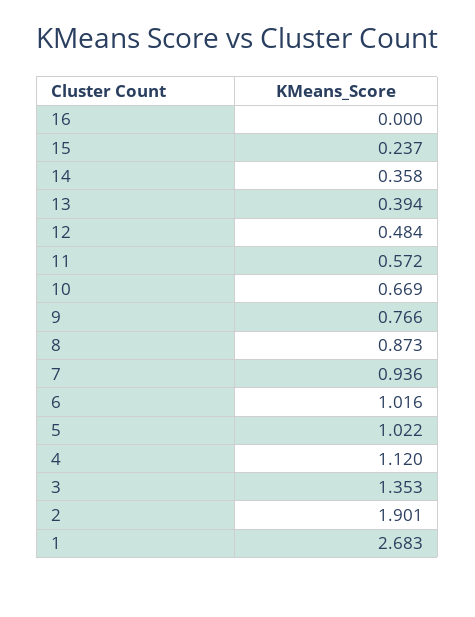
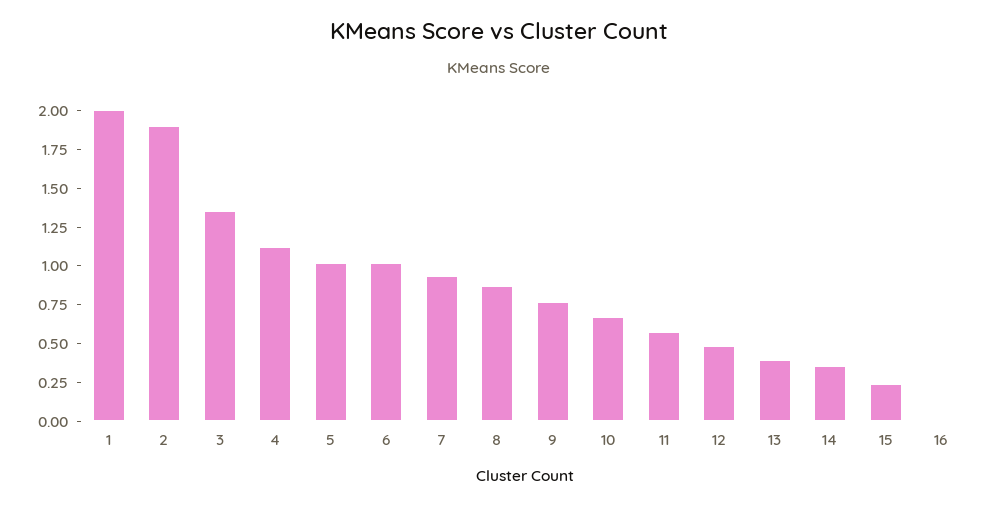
1: 2.683 -> 2

